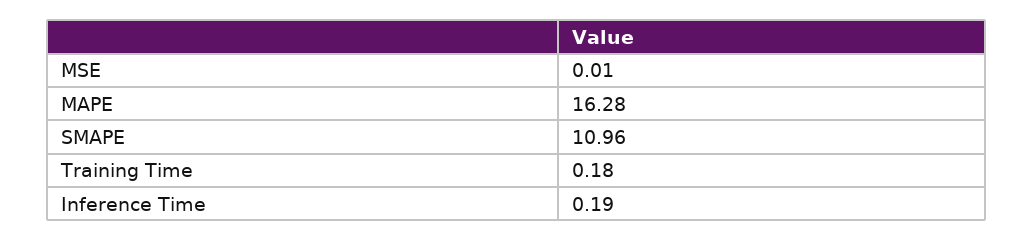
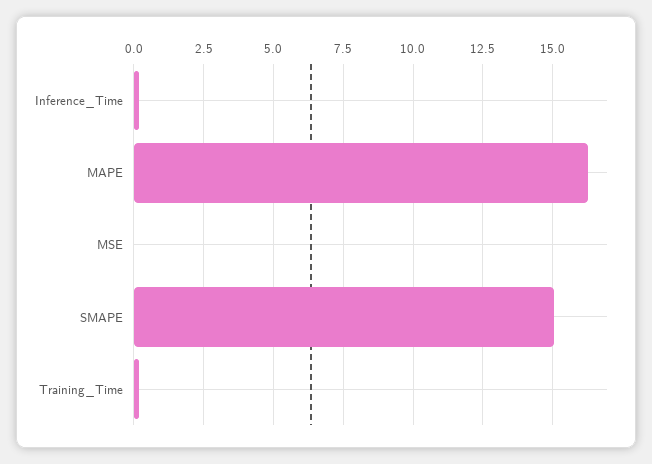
SMAPE: 10.96 -> 15

